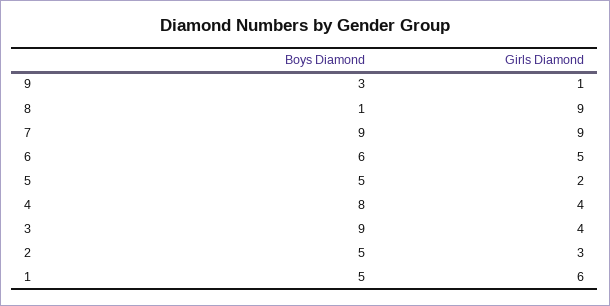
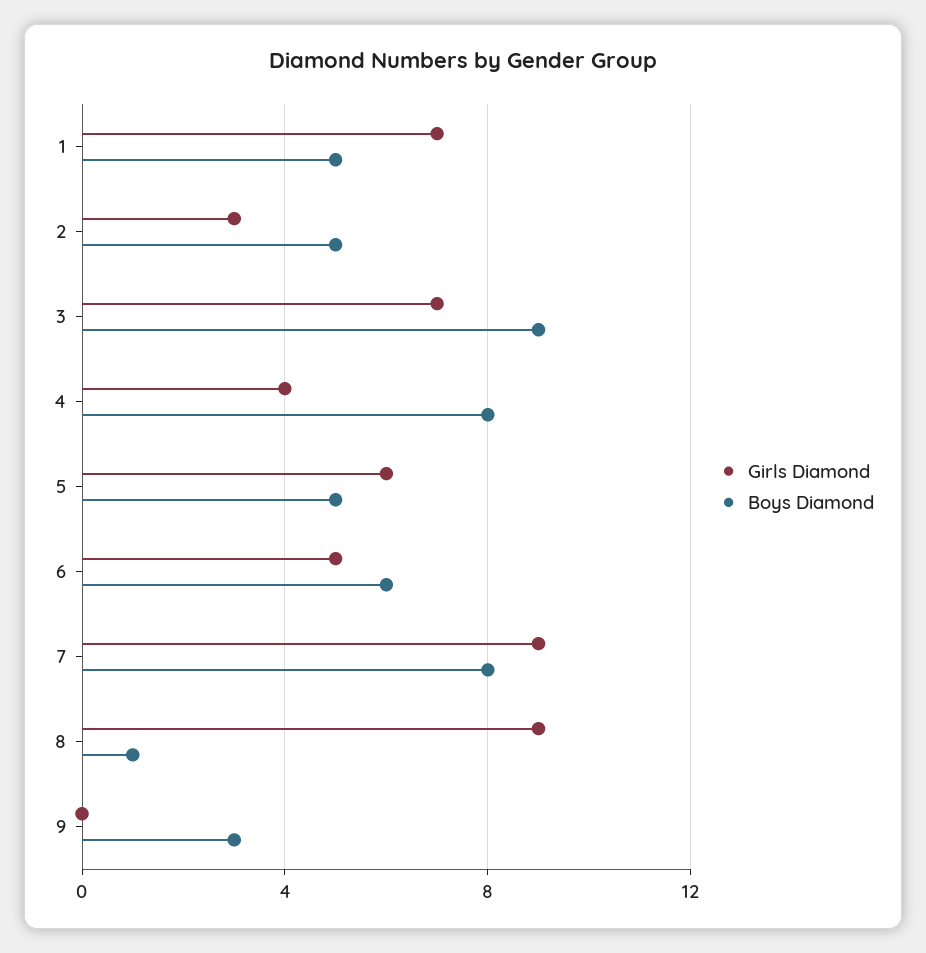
Girls Diamond, 9: 1 -> 0
Boys Diamond, 7: 9 -> 8
Girls Diamond, 5: 2 -> 6
Girls Diamond, 3: 4 -> 7
Girls Diamond, 1: 6 -> 7

